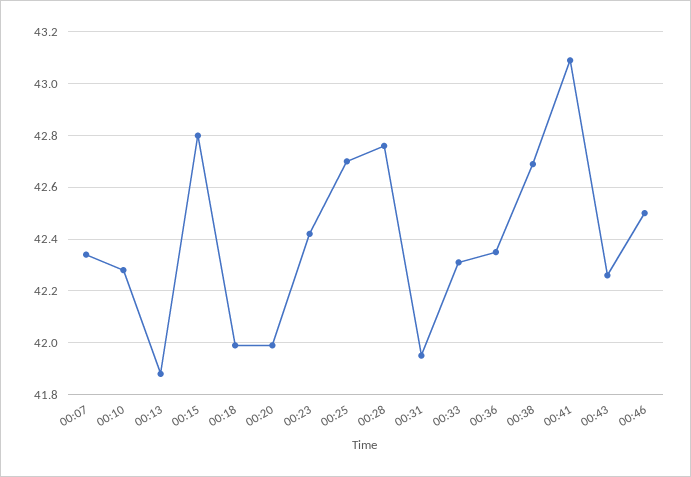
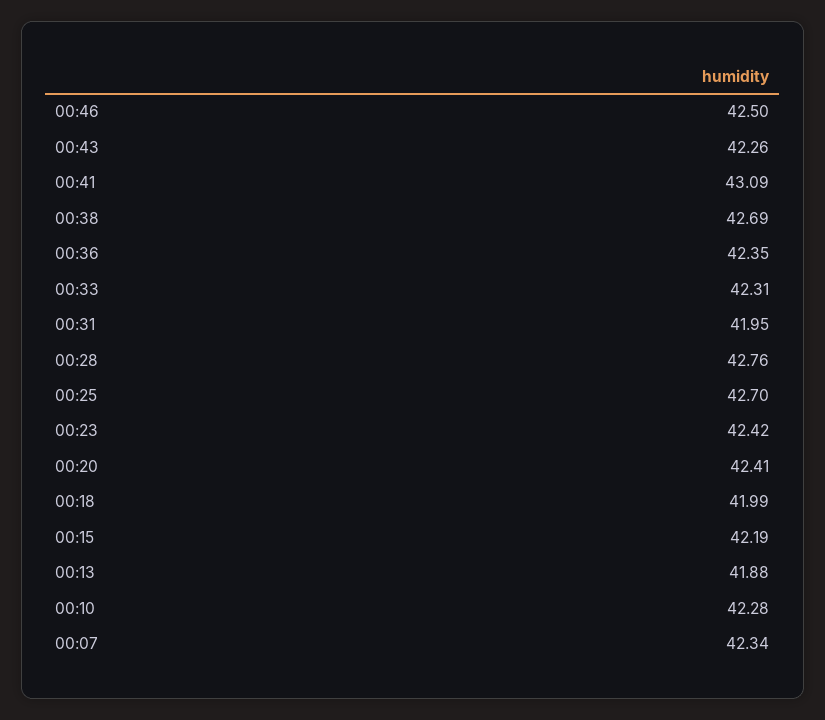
00:15: 42.8 -> 42.19
00:20: 42 -> 42.41

